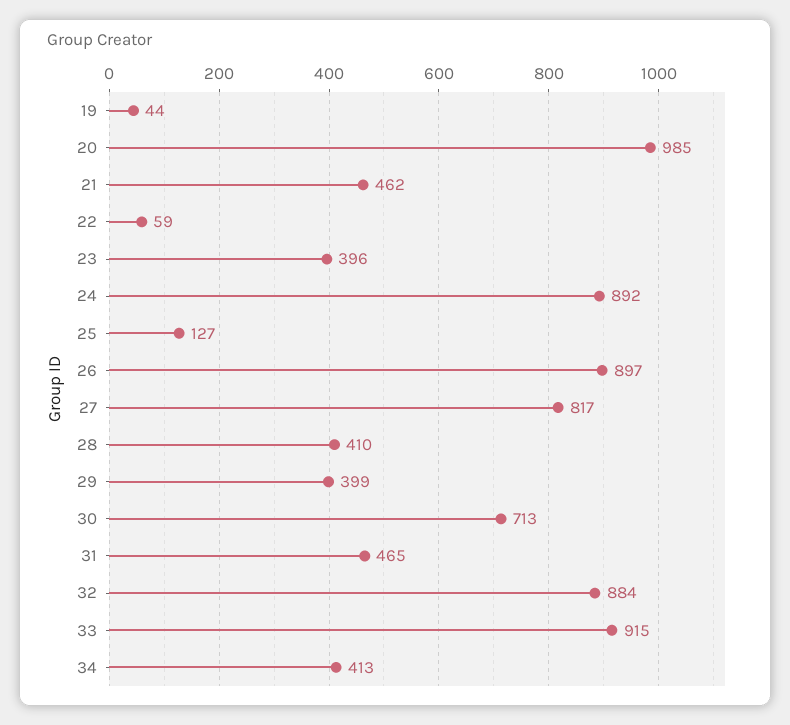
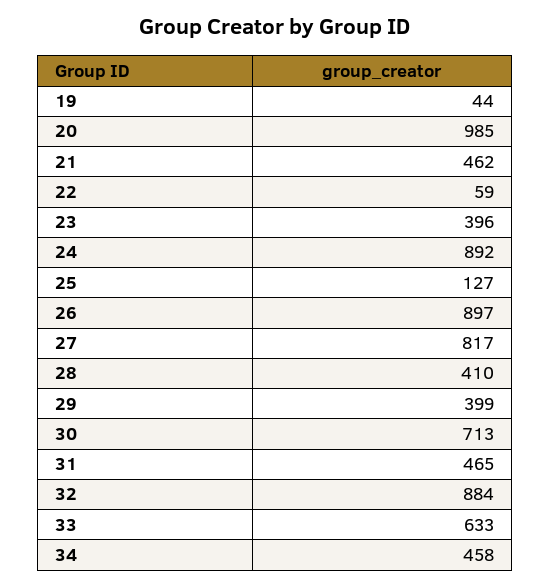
33: 915 -> 633
34: 413 -> 458

